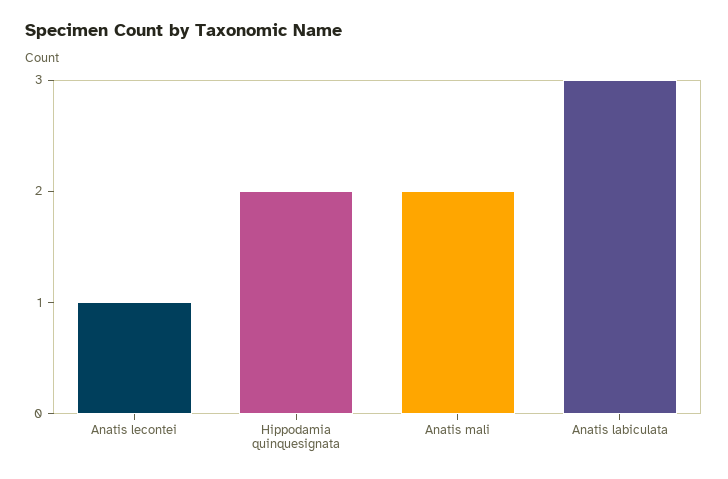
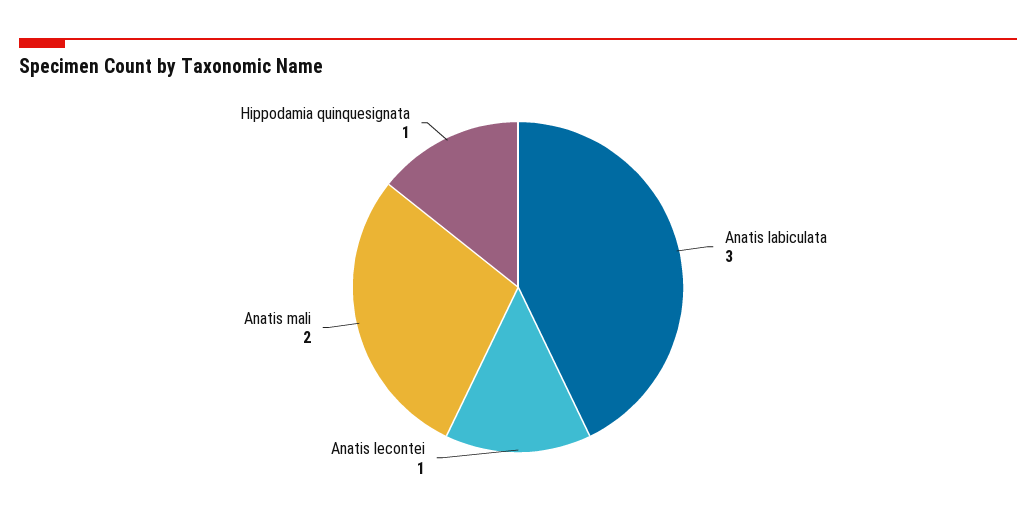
Hippodamia quinquesignata: 2 -> 1

